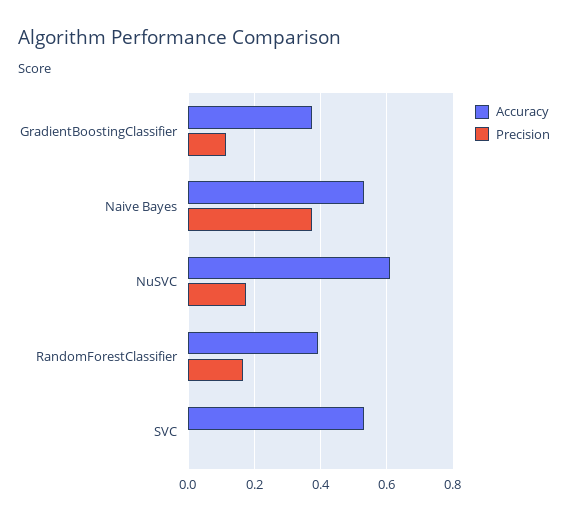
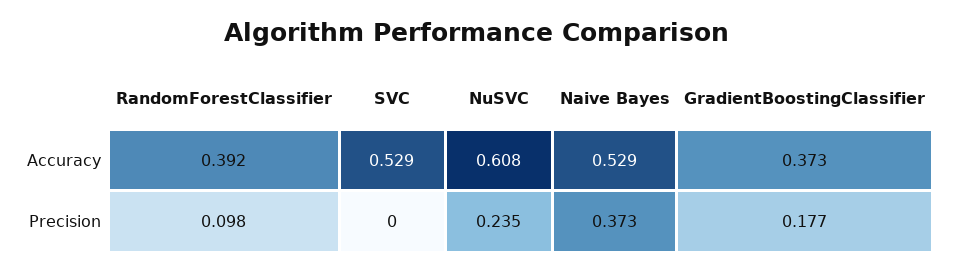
Precision, GradientBoostingClassifier: 0.12 -> 0.177
Precision, NuSVC: 0.18 -> 0.235
Precision, RandomForestClassifier: 0.16 -> 0.098

